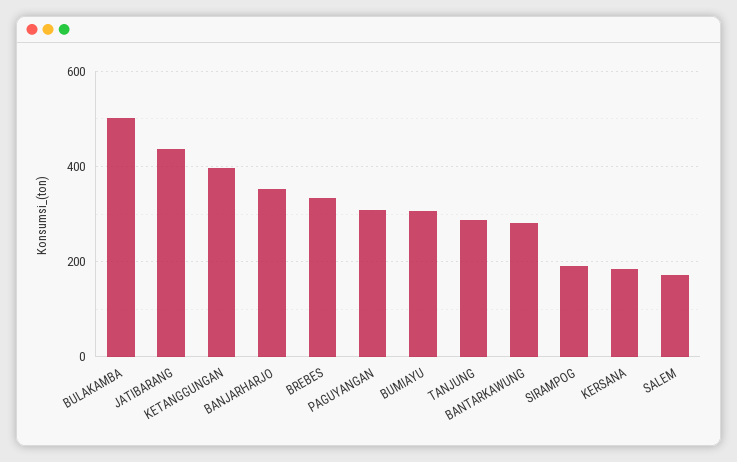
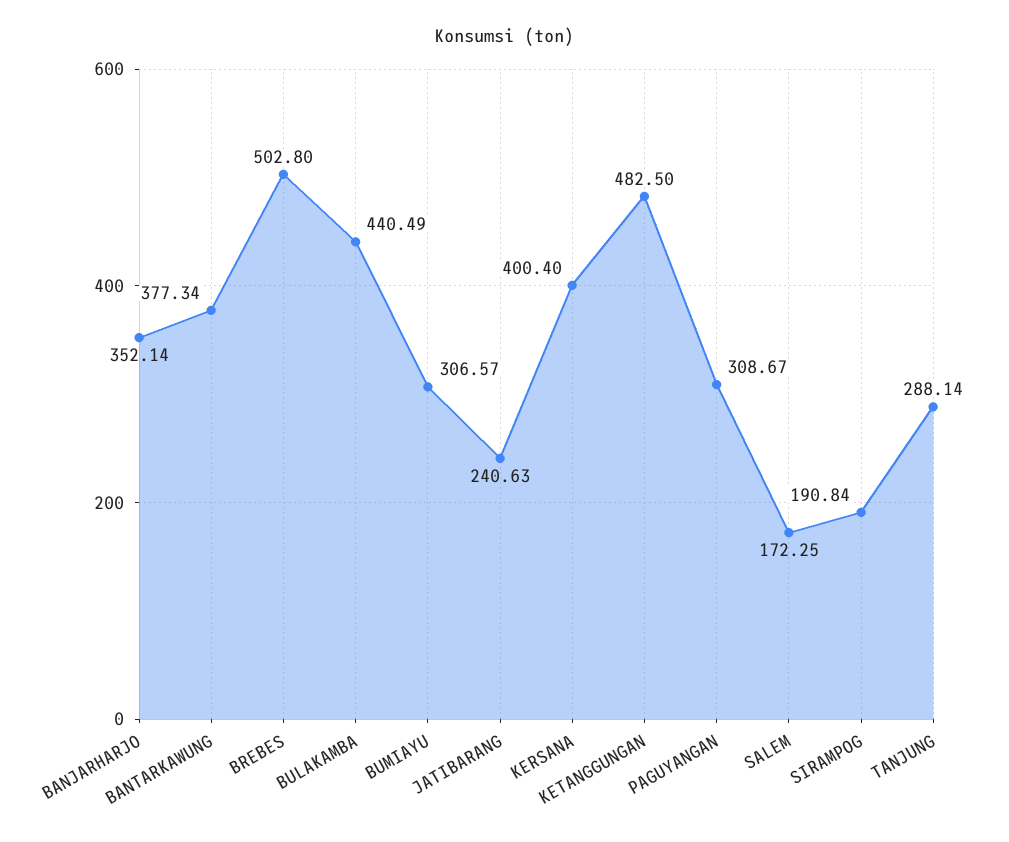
BULAKAMBA: 500 -> 440.49
JATIBARANG: 440 -> 240.63
KETANGGUNGAN: 400 -> 482.5
BREBES: 340 -> 502.8
BANTARKAWUNG: 280 -> 377.34
KERSANA: 180 -> 400.4

